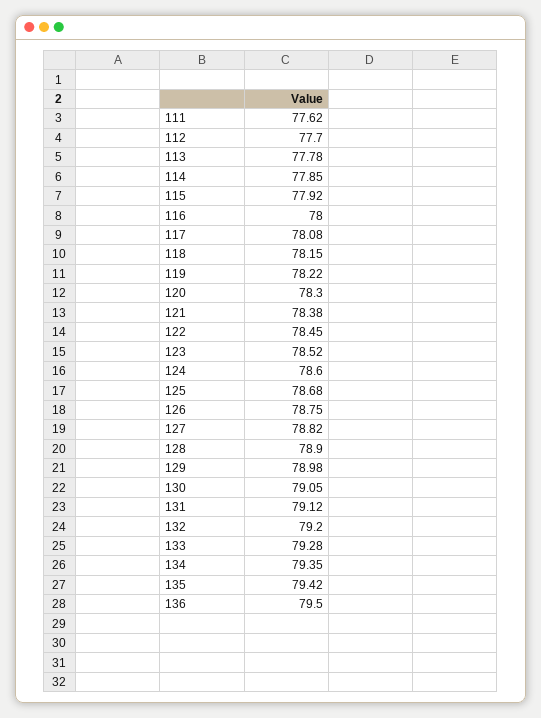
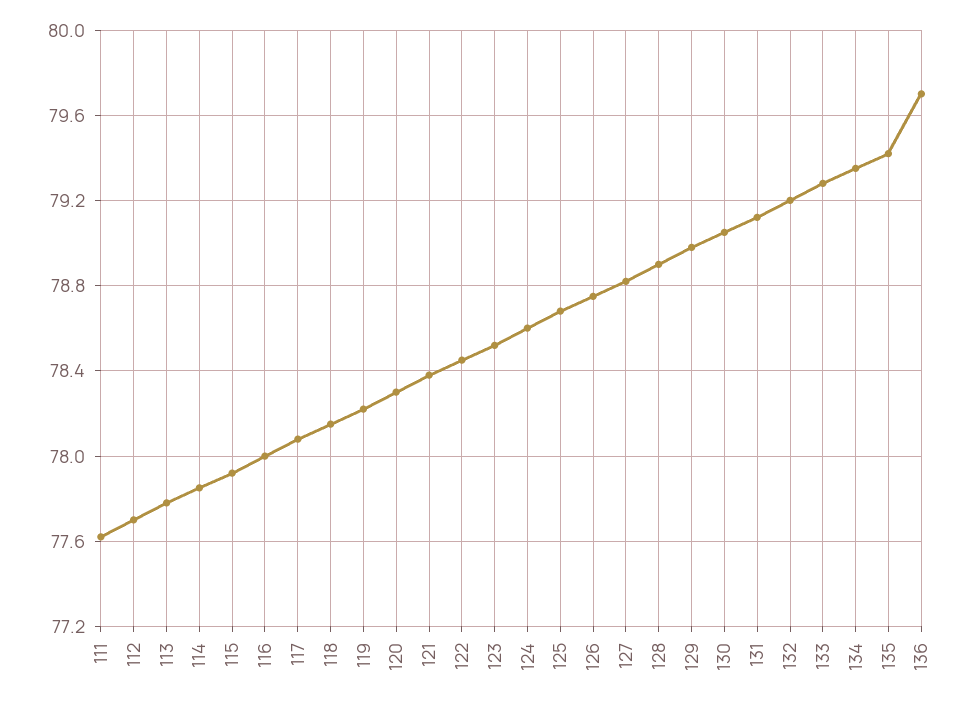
136: 79.5 -> 79.7

